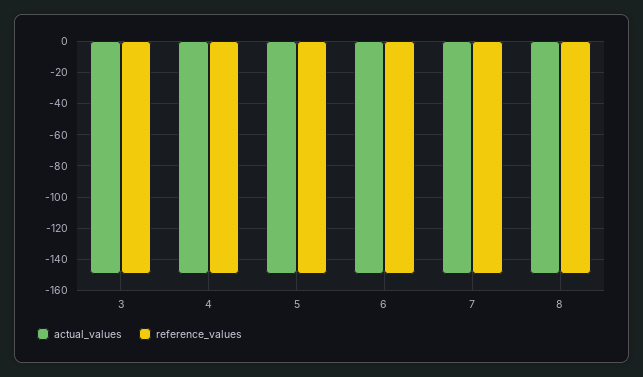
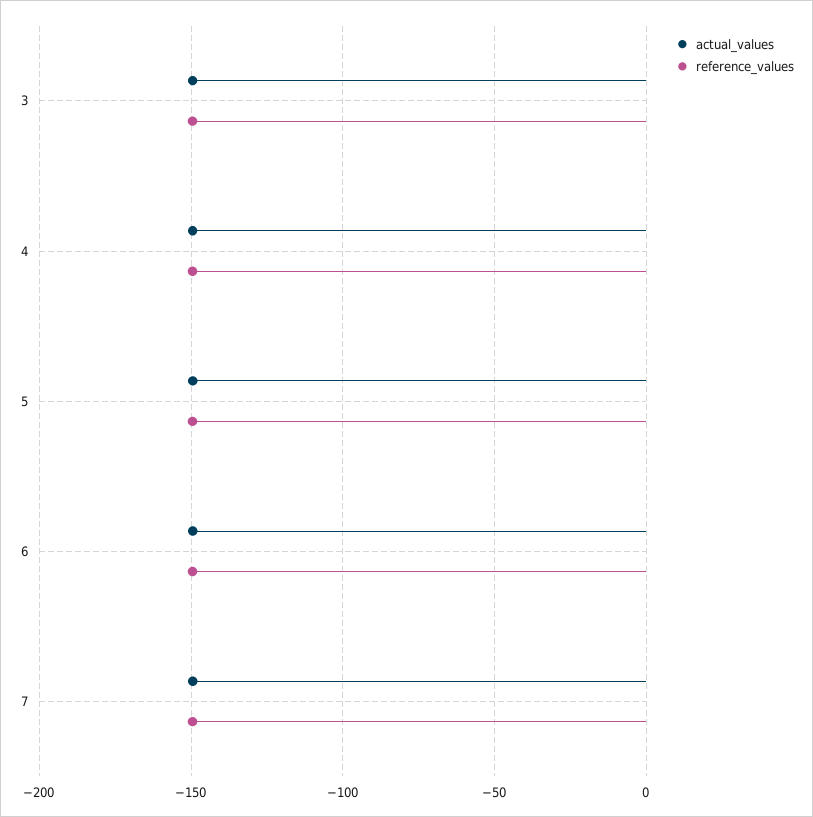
actual_values, 8: -150 -> none
reference_values, 8: -150 -> none

